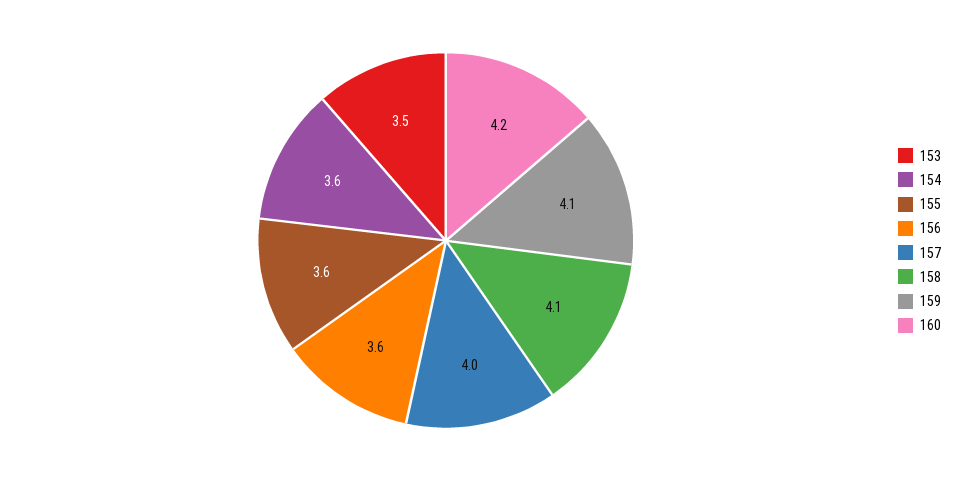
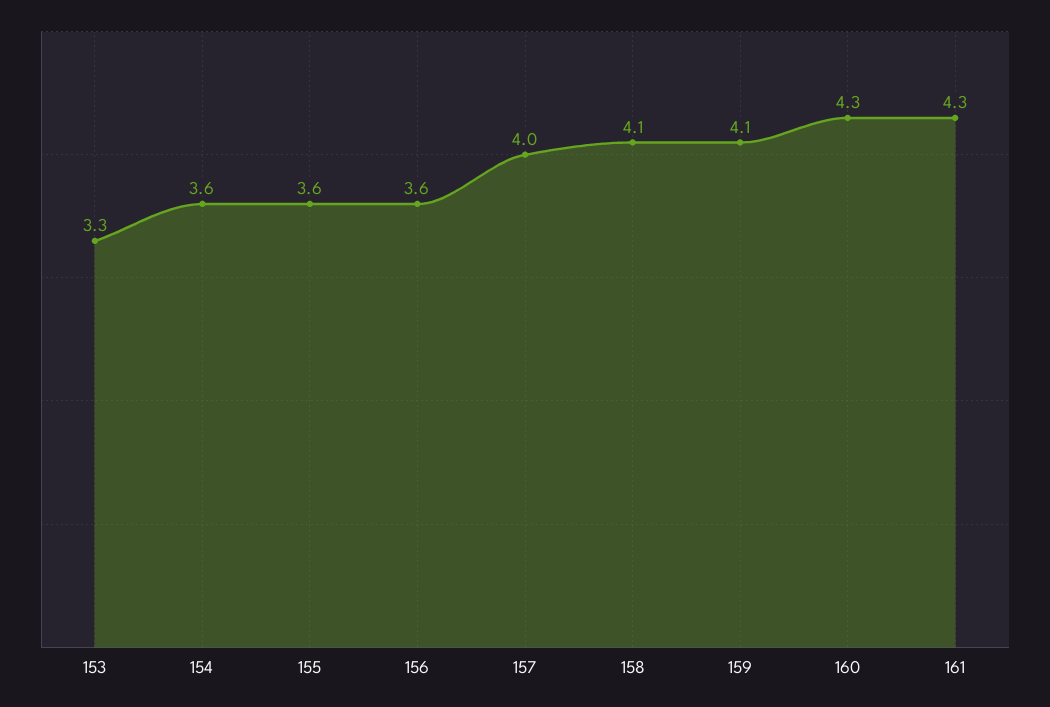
153: 3.5 -> 3.3
160: 4.2 -> 4.3
161: none -> 4.3

